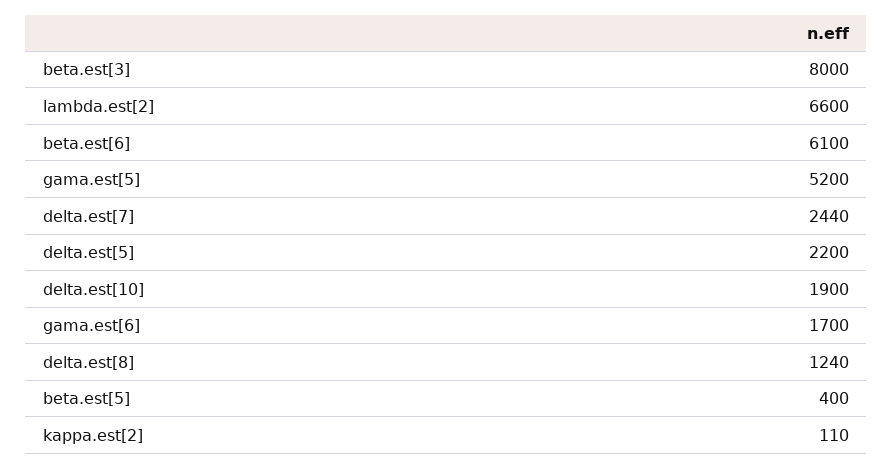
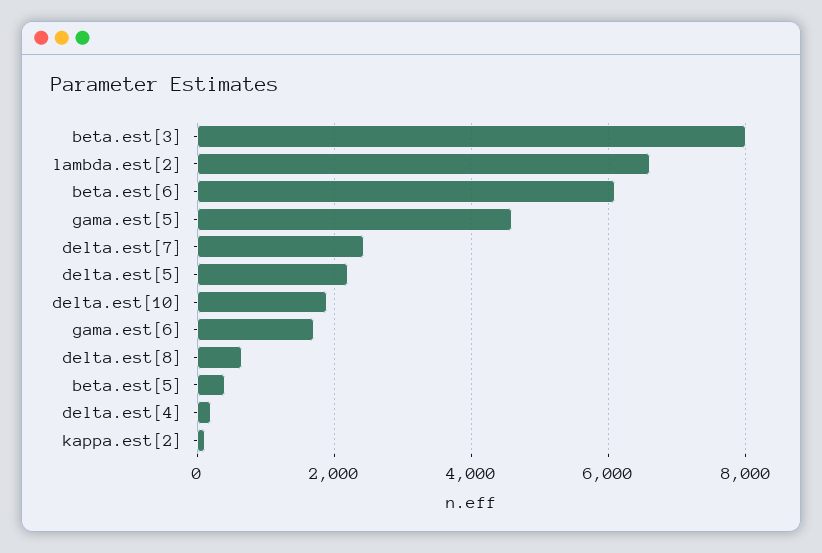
gama.est[5]: 5200 -> 4600
delta.est[8]: 1240 -> 600
delta.est[4]: none -> 200

